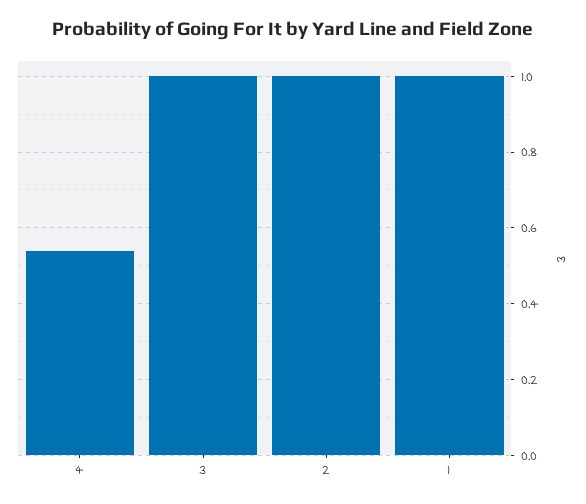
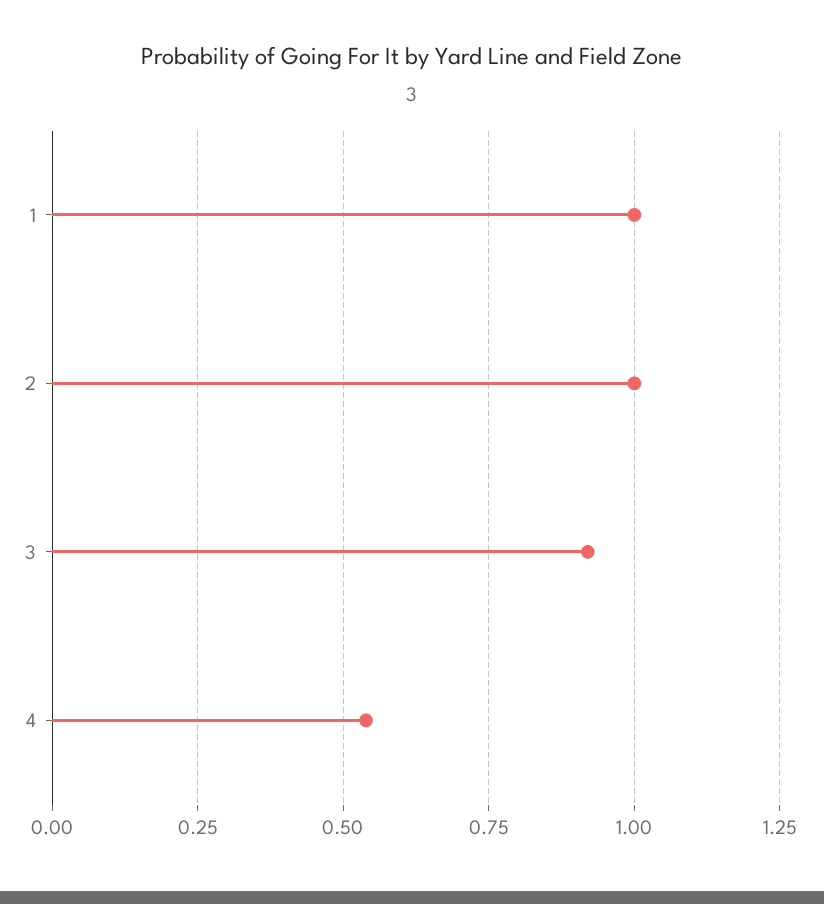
3: 1 -> 0.925

